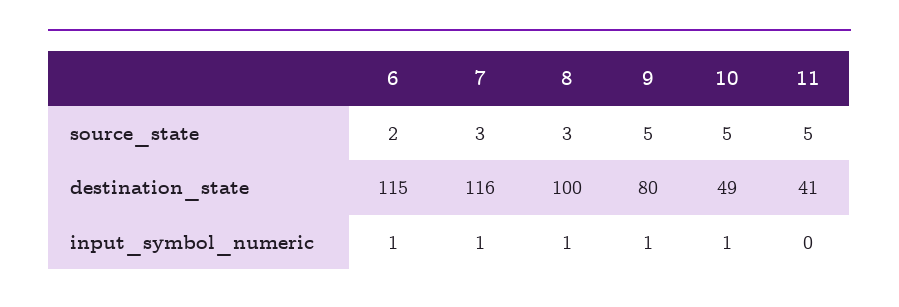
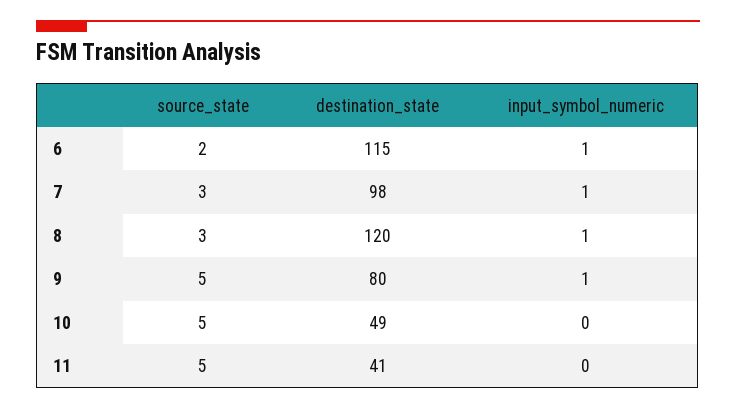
7, destination_state: 116 -> 98
8, destination_state: 100 -> 120
10, input_symbol_numeric: 1 -> 0

